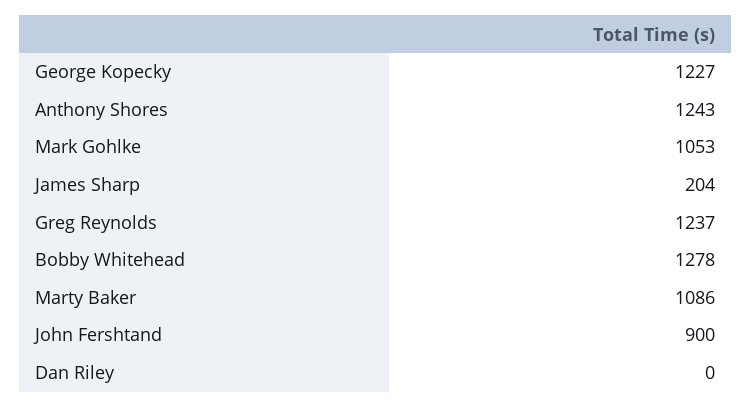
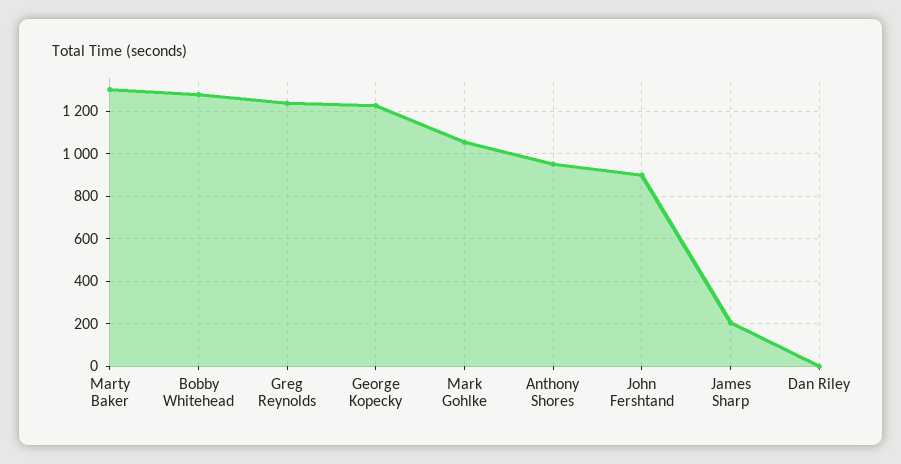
Anthony Shores: 1243 -> 950
Marty Baker: 1086 -> 1300

